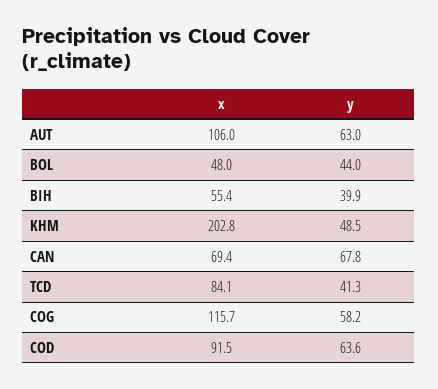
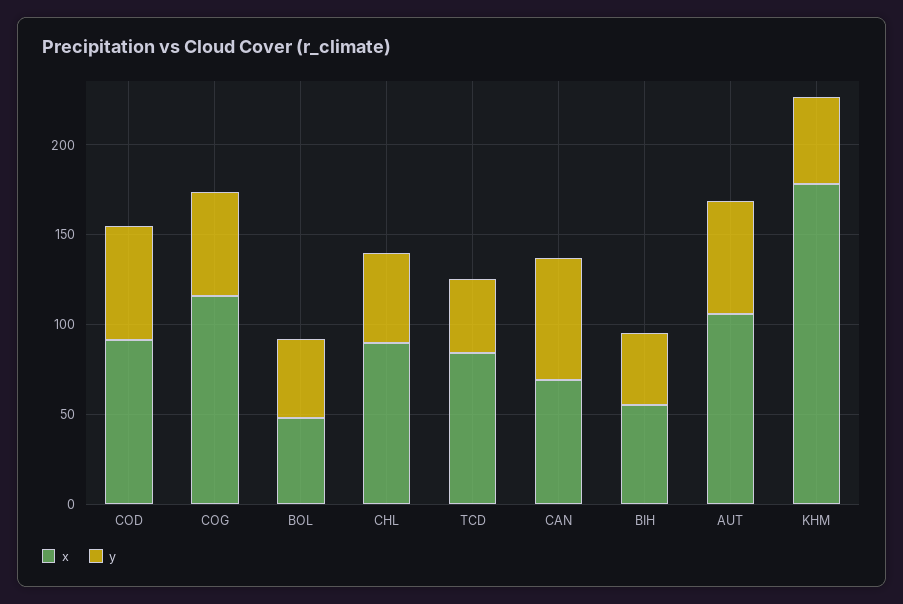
x, KHM: 202.8 -> 180
x, CHL: none -> 90
y, CHL: none -> 50

